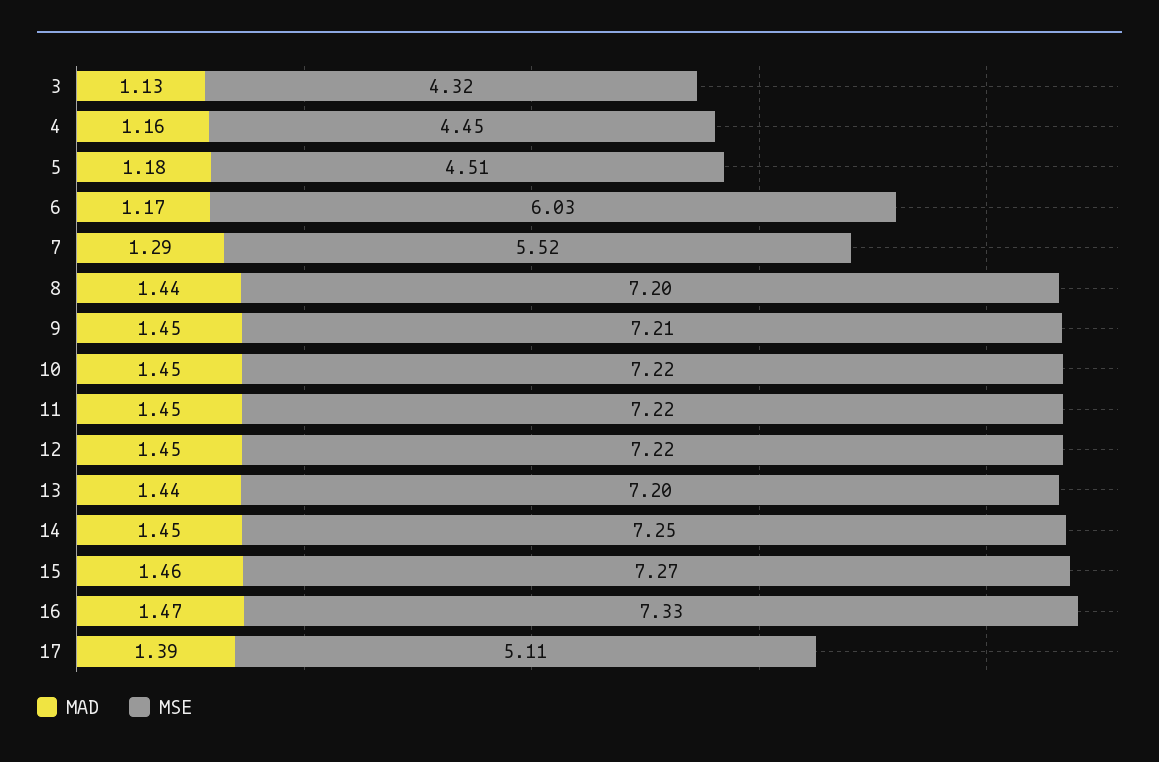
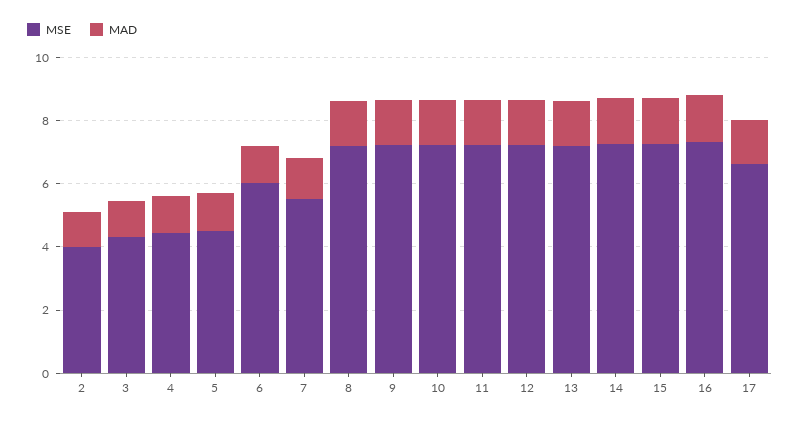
MSE, 17: 5.11 -> 6.5
MSE, 2: none -> 4
MAD, 2: none -> 1

